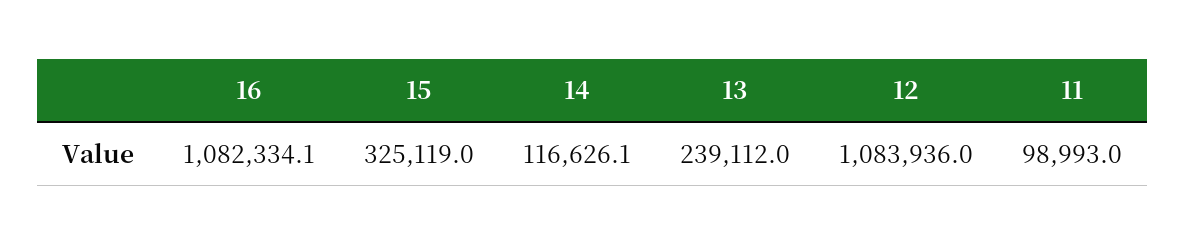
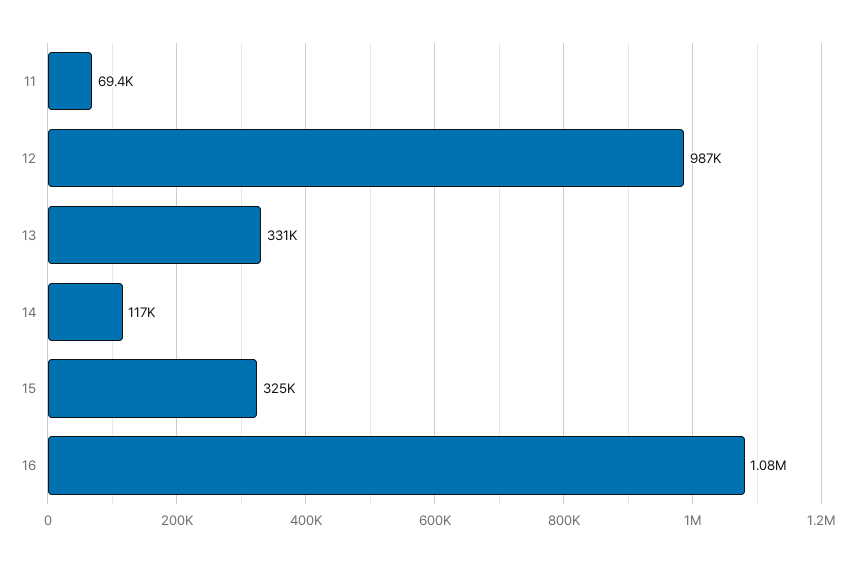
13: 239112 -> 331000
12: 1083936 -> 987000
11: 98993 -> 69400

